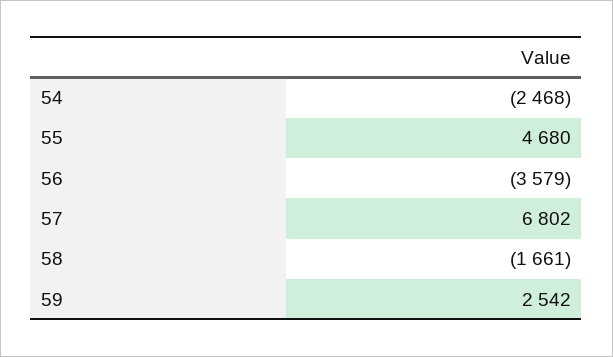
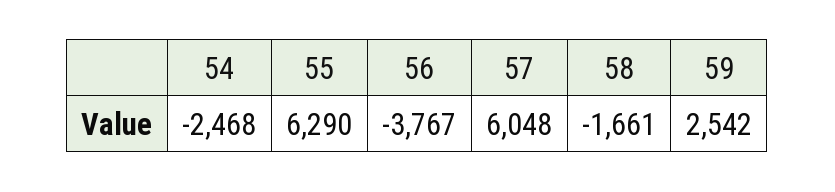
55: 4680 -> 6290
56: -3579 -> -3767
57: 6802 -> 6048

